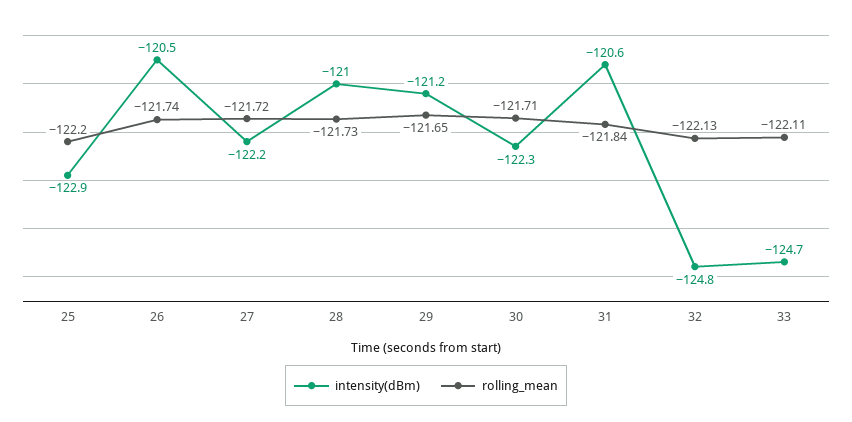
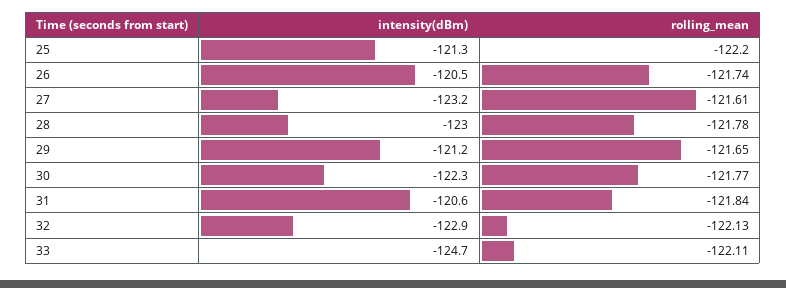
intensity(dBm), 25: -122.9 -> -121.3
intensity(dBm), 27: -122.2 -> -123.2
rolling_mean, 27: -121.72 -> -121.61
intensity(dBm), 28: -121 -> -123
rolling_mean, 28: -121.73 -> -121.78
rolling_mean, 30: -121.71 -> -121.77
intensity(dBm), 32: -124.8 -> -122.9

